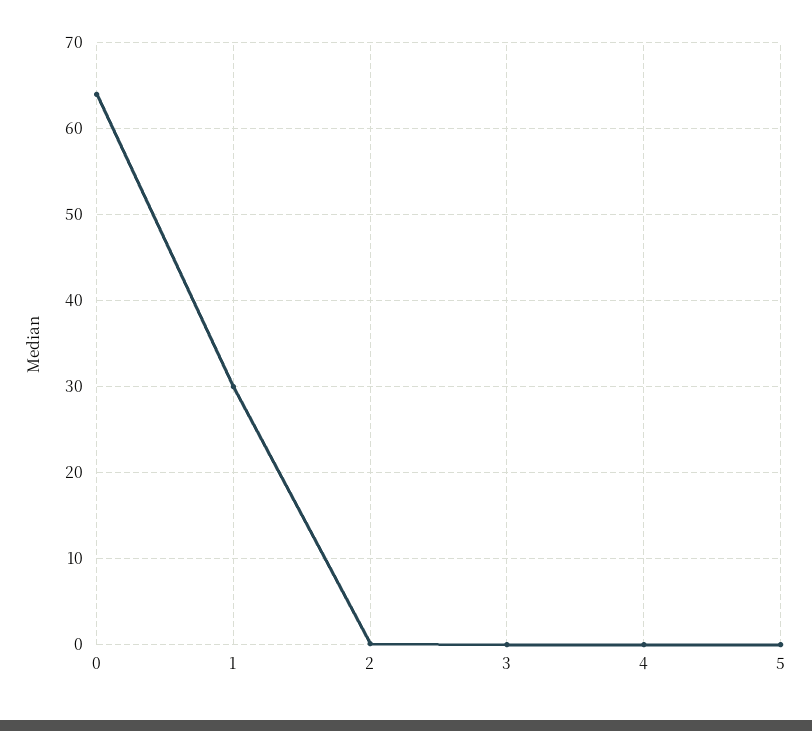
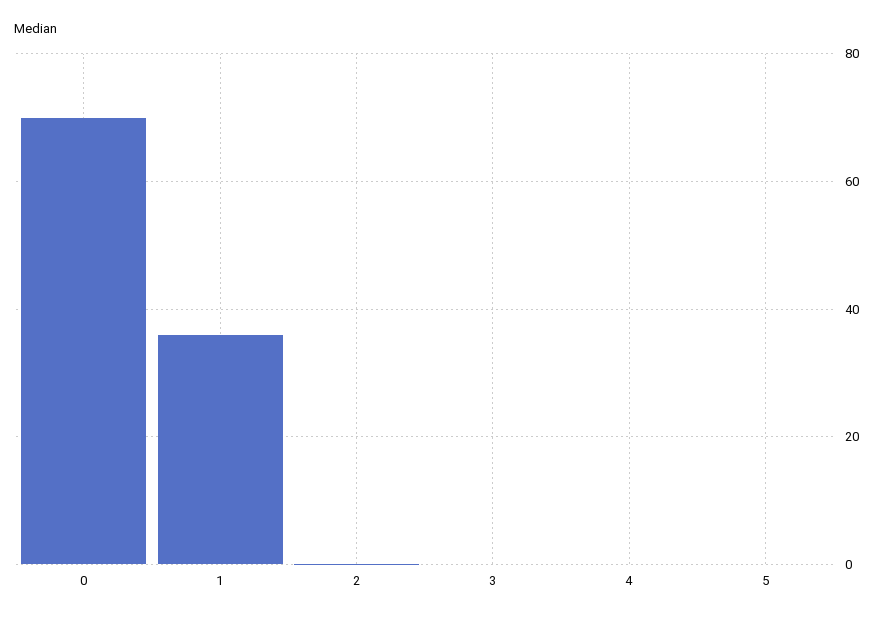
0: 64 -> 70
1: 30 -> 36

